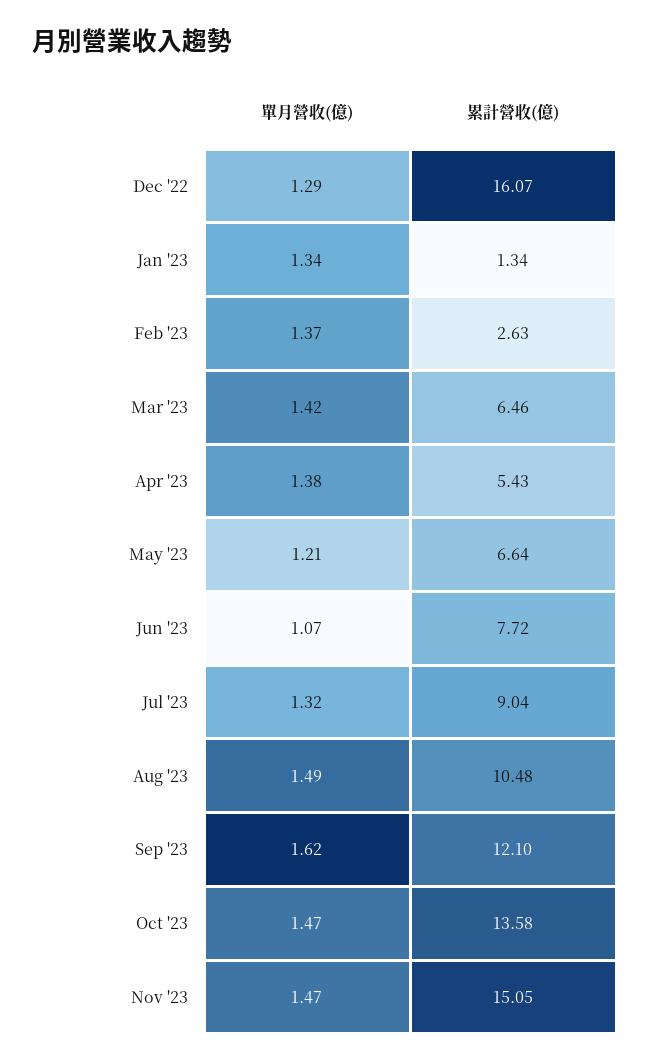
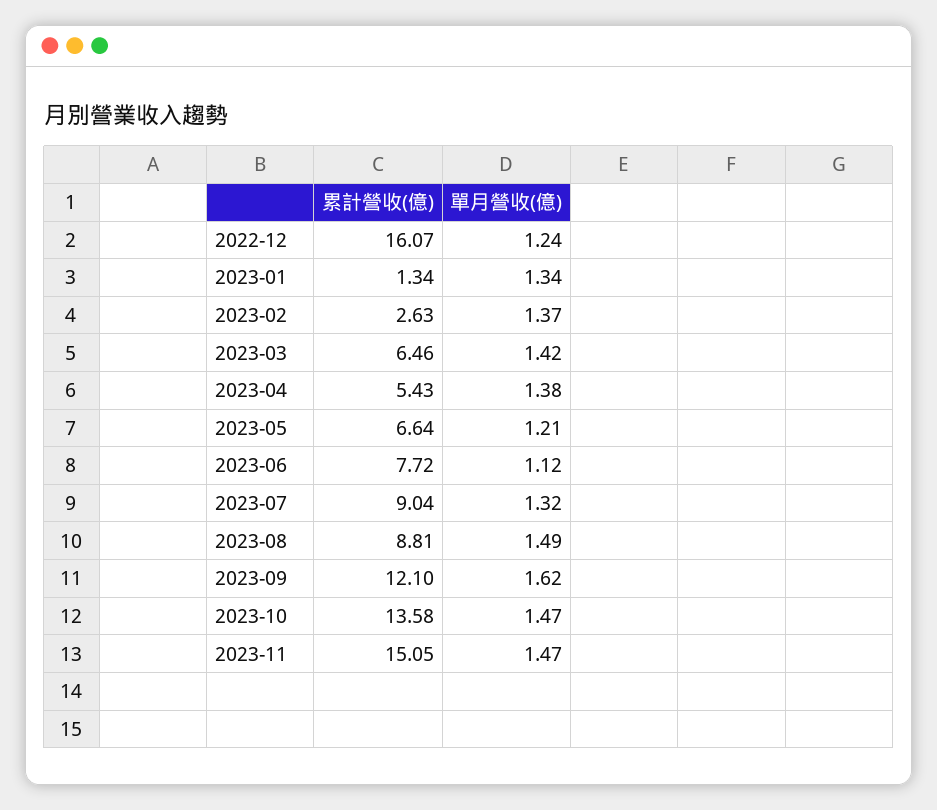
單月營收(億), Dec '22: 1.29 -> 1.24
單月營收(億), Jun '23: 1.07 -> 1.12
累計營收(億), Aug '23: 10.48 -> 8.81

